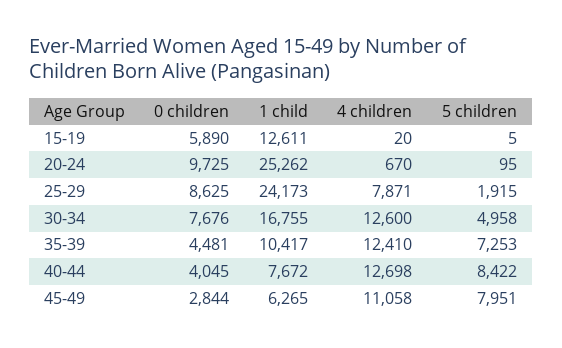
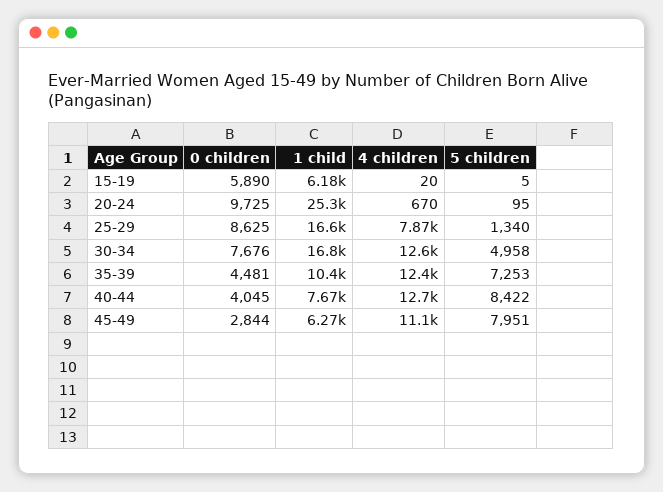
1 child, 15-19: 12611 -> 6180
1 child, 25-29: 24173 -> 16600
5 children, 25-29: 1915 -> 1340

